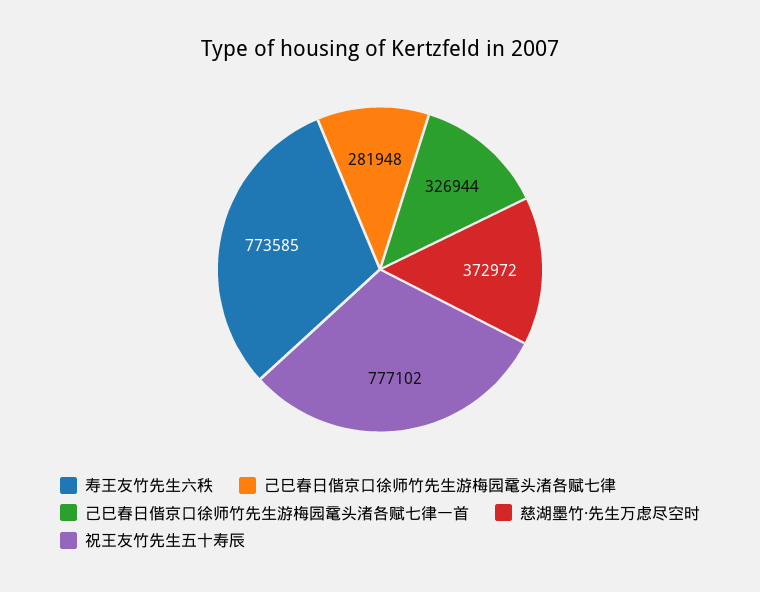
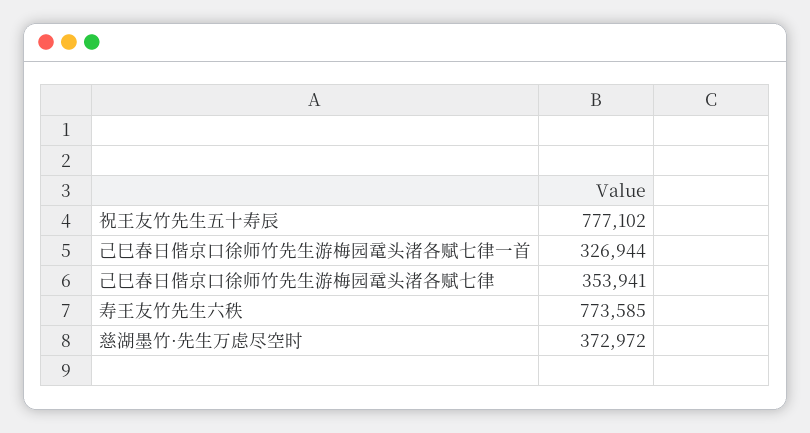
己巳春日偕京口徐师竹先生游梅园鼋头渚各赋七律: 281948 -> 353941

